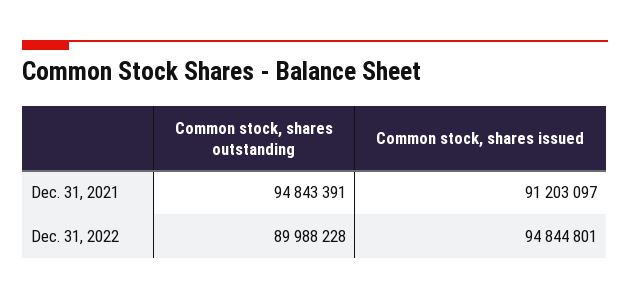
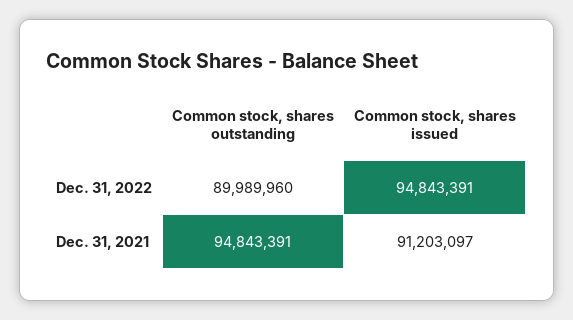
Common stock, shares outstanding, Dec. 31, 2022: 89988228 -> 89989960
Common stock, shares issued, Dec. 31, 2022: 94844801 -> 94843391

